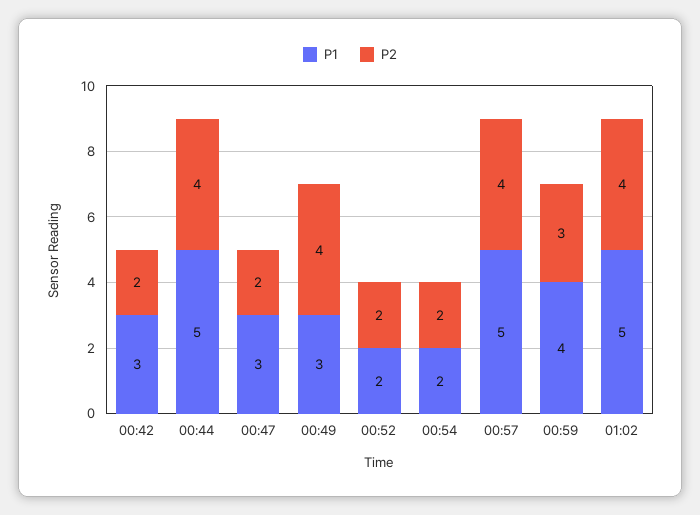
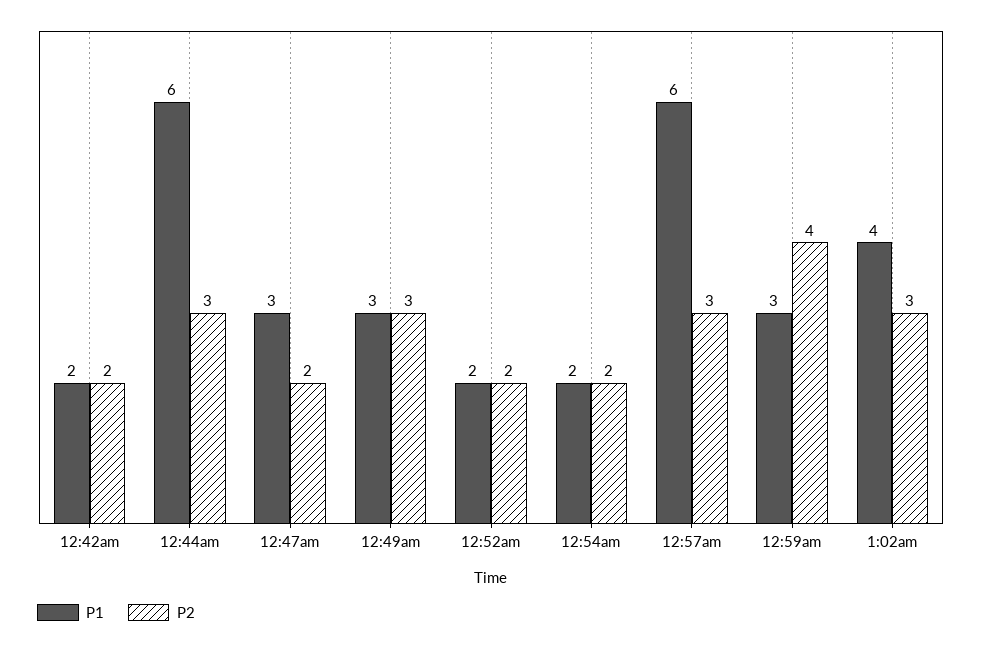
P1, 00:42: 3 -> 2
P1, 00:44: 5 -> 6
P2, 00:44: 4 -> 3
P2, 00:49: 4 -> 3
P1, 00:57: 5 -> 6
P2, 00:57: 4 -> 3
P1, 00:59: 4 -> 3
P2, 00:59: 3 -> 4
P1, 01:02: 5 -> 4
P2, 01:02: 4 -> 3

